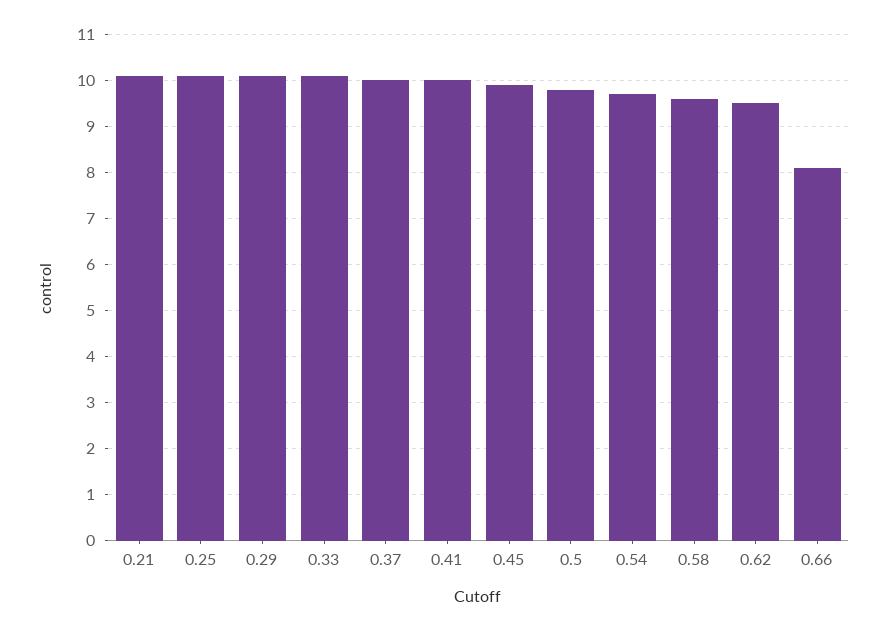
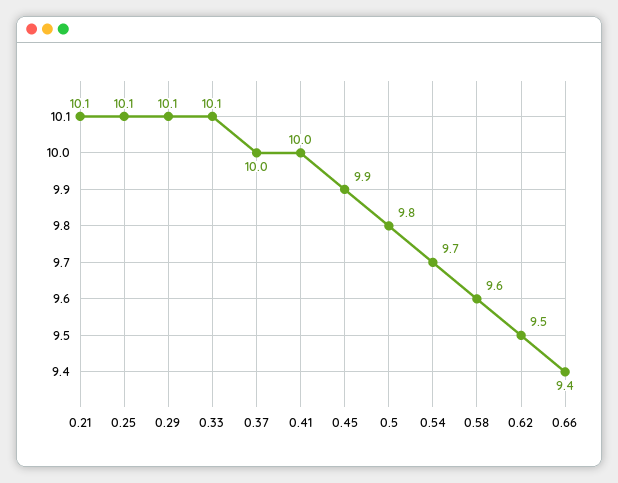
0.66: 8 -> 9.4

